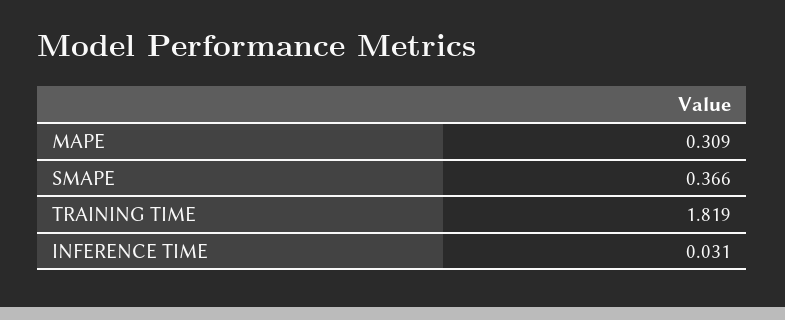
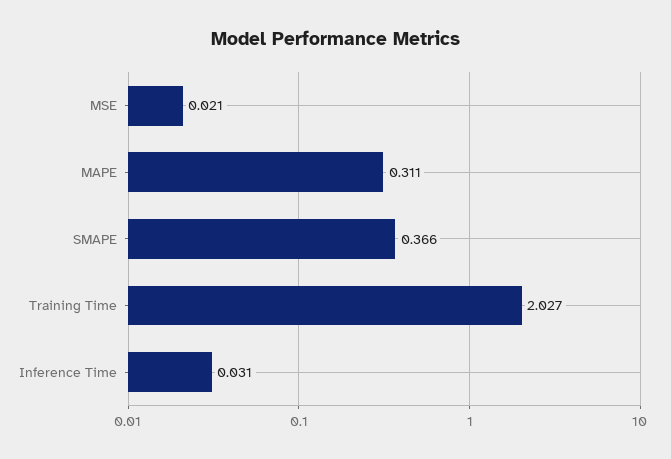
MAPE: 0.309 -> 0.311
TRAINING TIME: 1.819 -> 2.027
MSE: none -> 0.021

